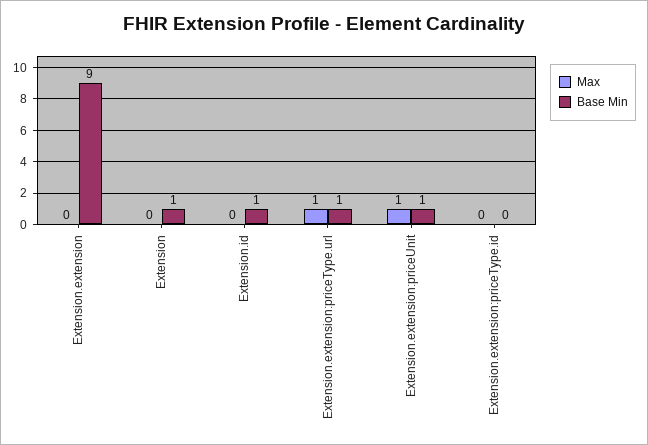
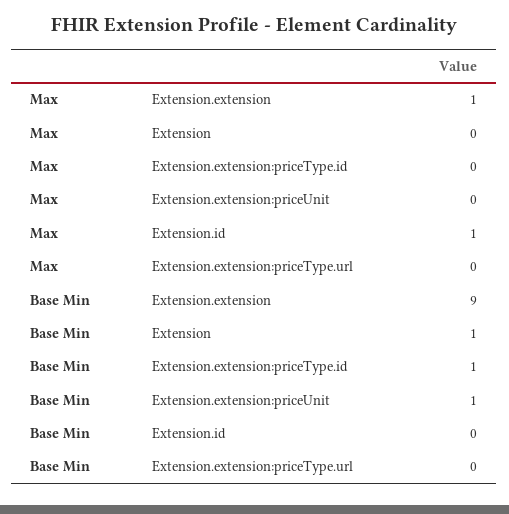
Max, Extension.extension: 0 -> 1
Max, Extension.id: 0 -> 1
Base Min, Extension.id: 1 -> 0
Max, Extension.extension:priceType.url: 1 -> 0
Base Min, Extension.extension:priceType.url: 1 -> 0
Max, Extension.extension:priceUnit: 1 -> 0
Base Min, Extension.extension:priceType.id: 0 -> 1

